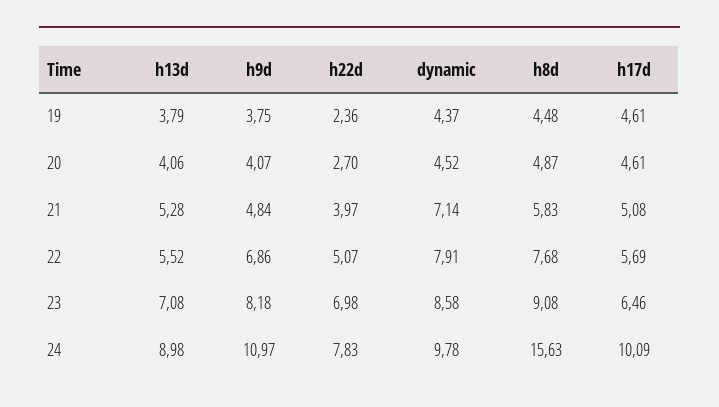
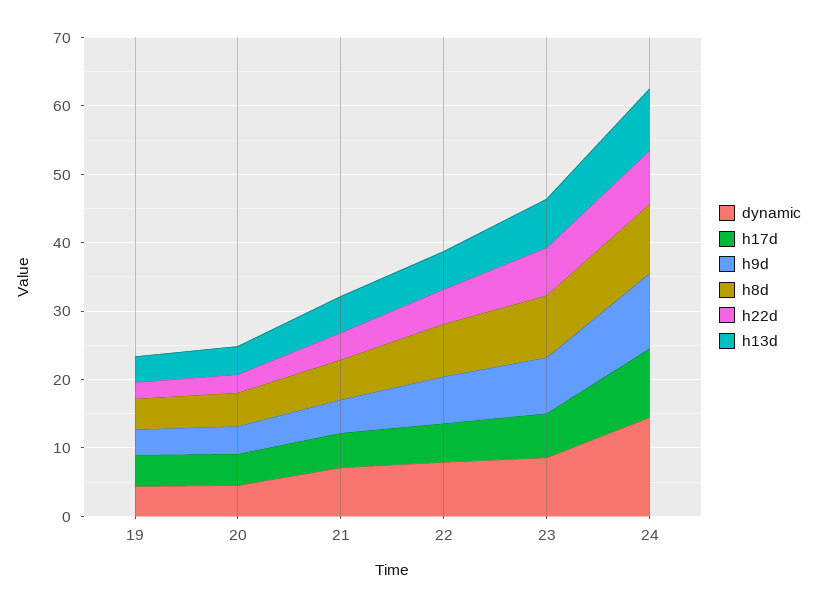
dynamic, 24: 9.78 -> 14
h8d, 24: 15.63 -> 10

